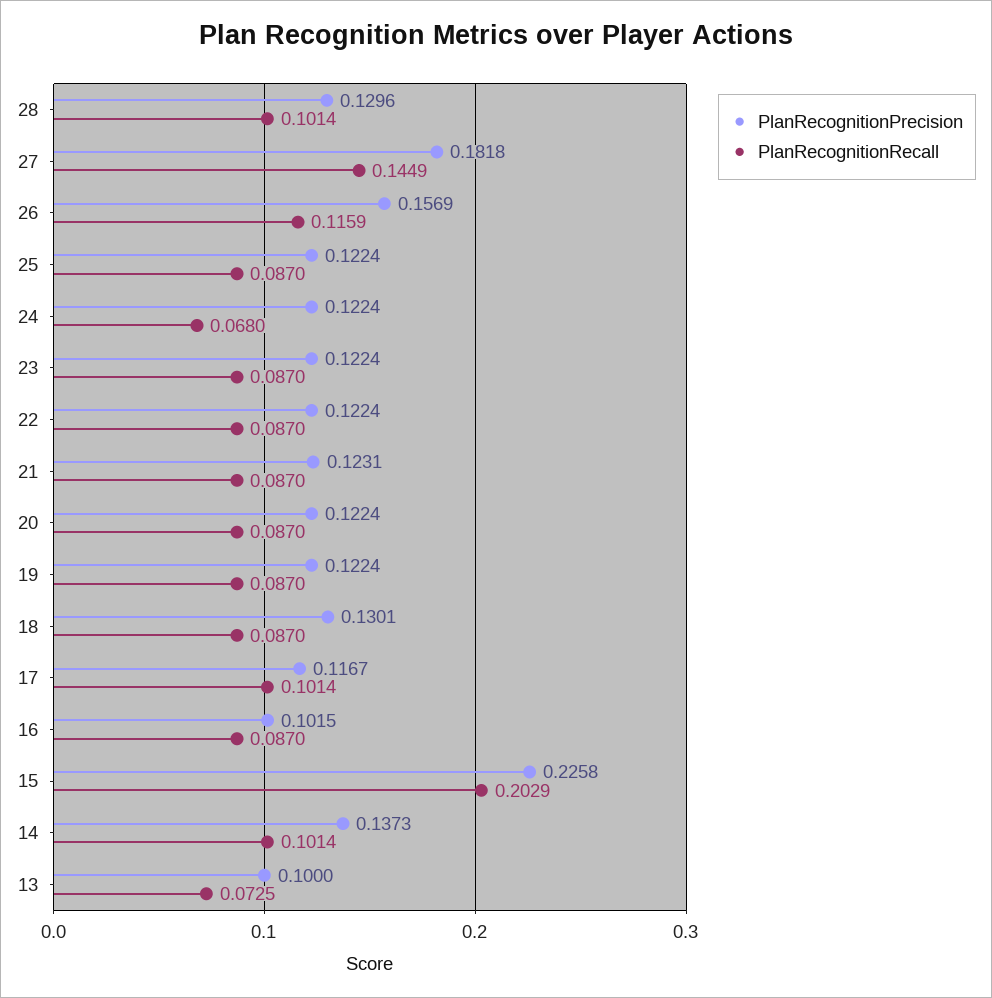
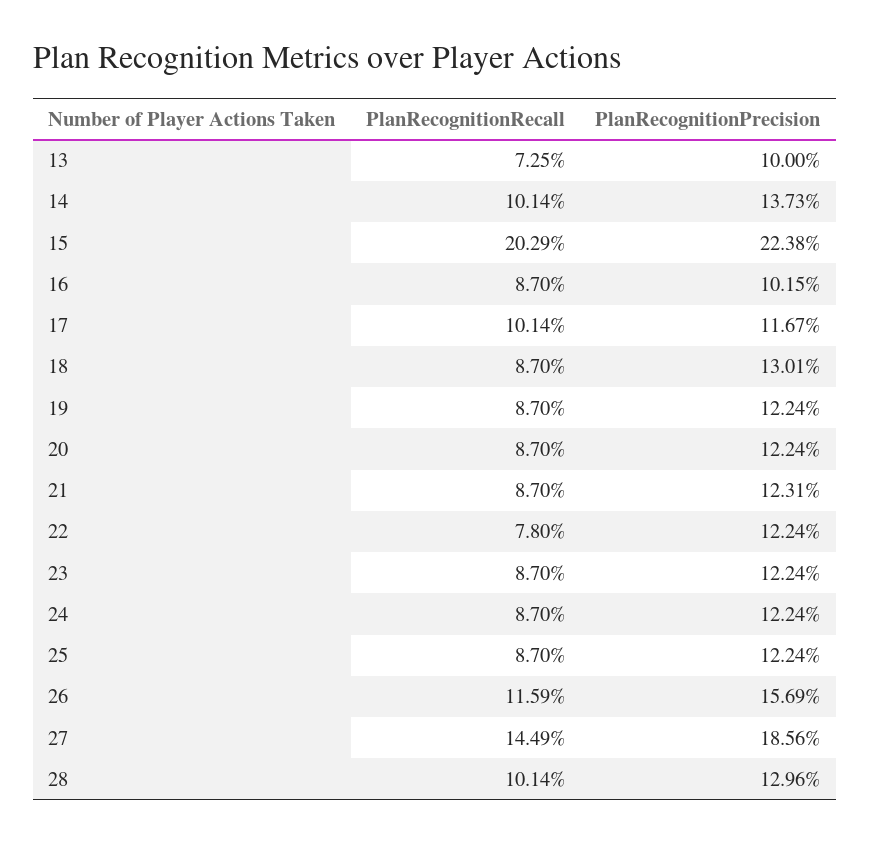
PlanRecognitionPrecision, 27: 0.1818 -> 0.1856
PlanRecognitionRecall, 24: 0.068 -> 0.087
PlanRecognitionRecall, 22: 0.087 -> 0.078
PlanRecognitionPrecision, 15: 0.2258 -> 0.2238

